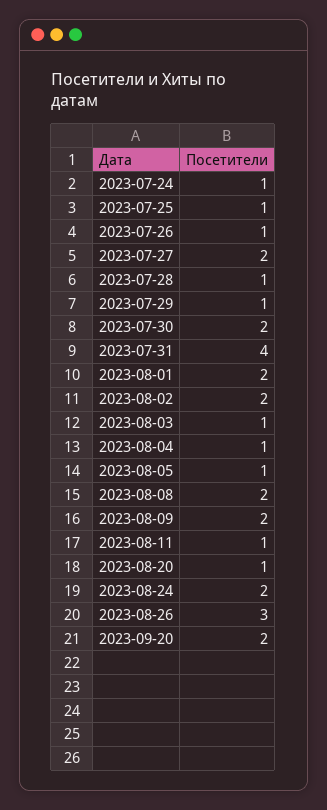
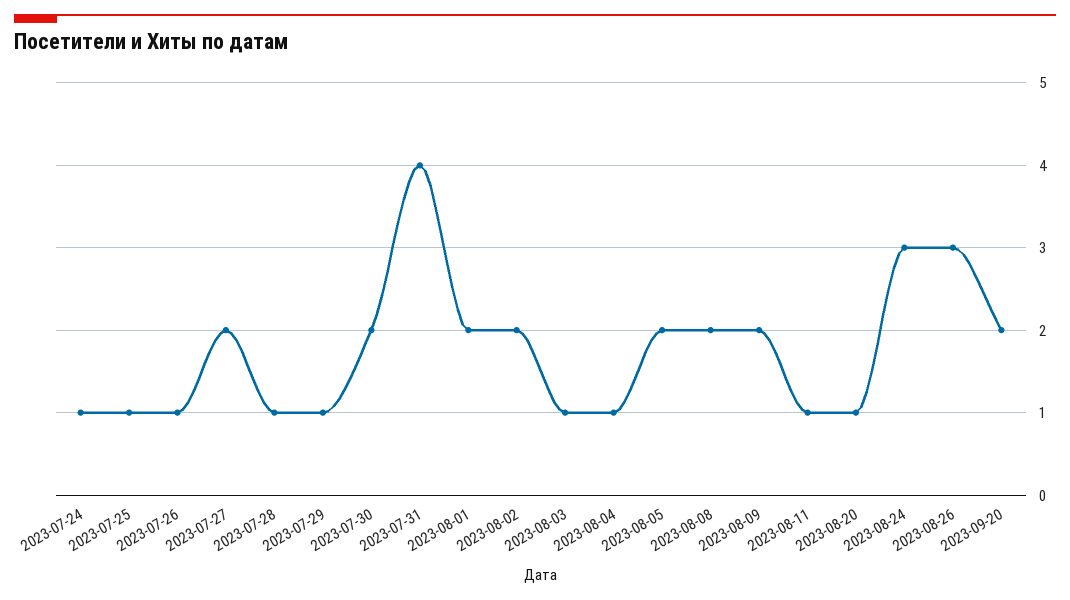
2023-08-05: 1 -> 2
2023-08-24: 2 -> 3

